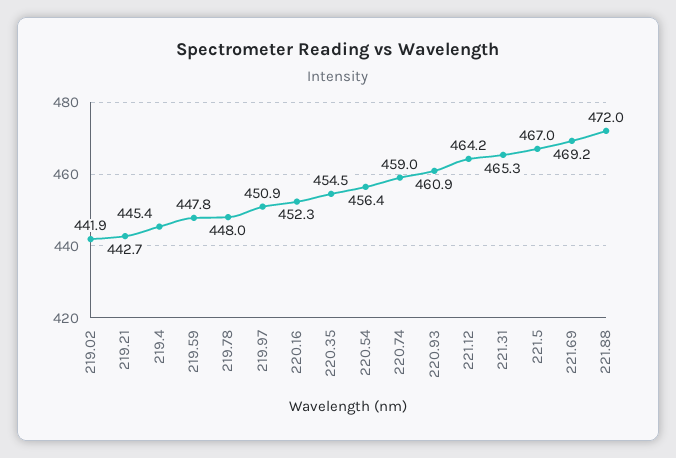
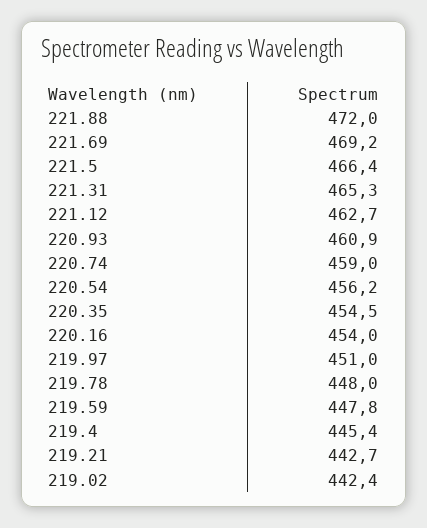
219.02: 441.9 -> 442.4
219.97: 450.9 -> 451
220.16: 452.3 -> 454
220.54: 456.4 -> 456.2
221.12: 464.2 -> 462.7
221.5: 467 -> 466.4

